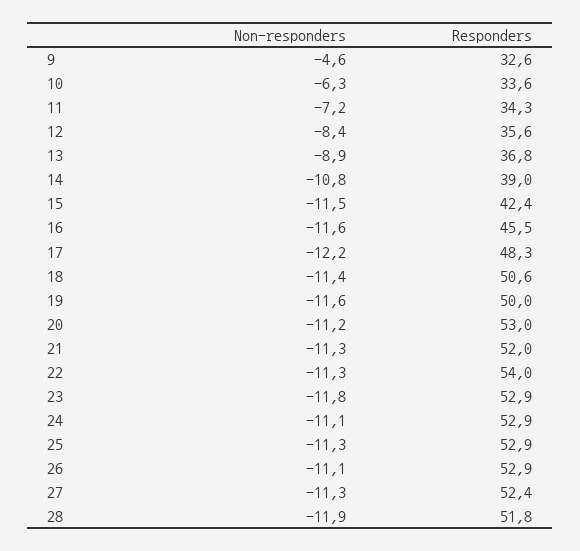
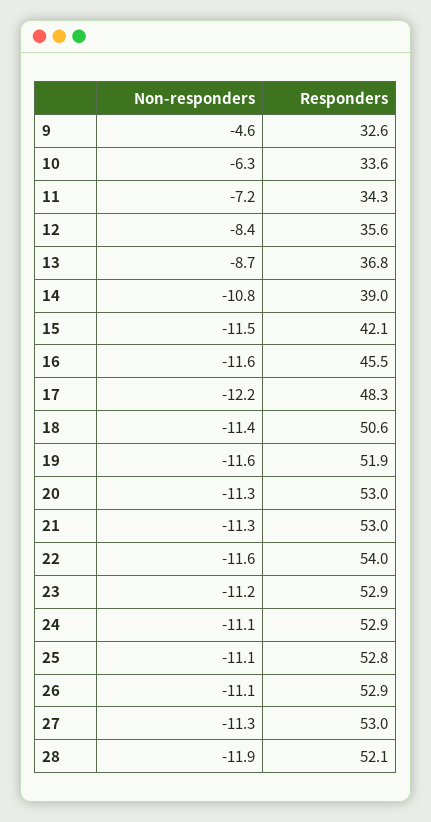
Non-responders, 13: -8.9 -> -8.7
Responders, 15: 42.4 -> 42.1
Responders, 19: 50 -> 51.9
Non-responders, 20: -11.2 -> -11.3
Responders, 21: 52 -> 53
Non-responders, 22: -11.3 -> -11.6
Non-responders, 23: -11.8 -> -11.2
Non-responders, 25: -11.3 -> -11.1
Responders, 25: 52.9 -> 52.8
Responders, 27: 52.4 -> 53
Responders, 28: 51.8 -> 52.1

